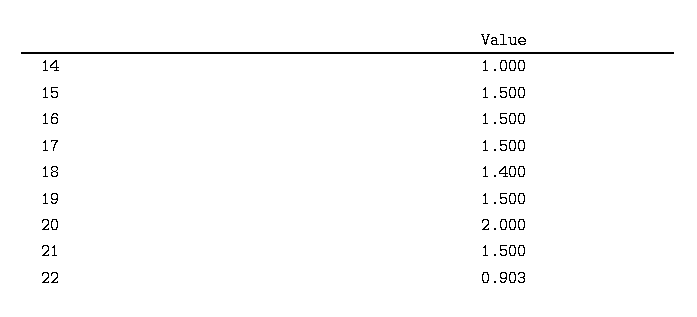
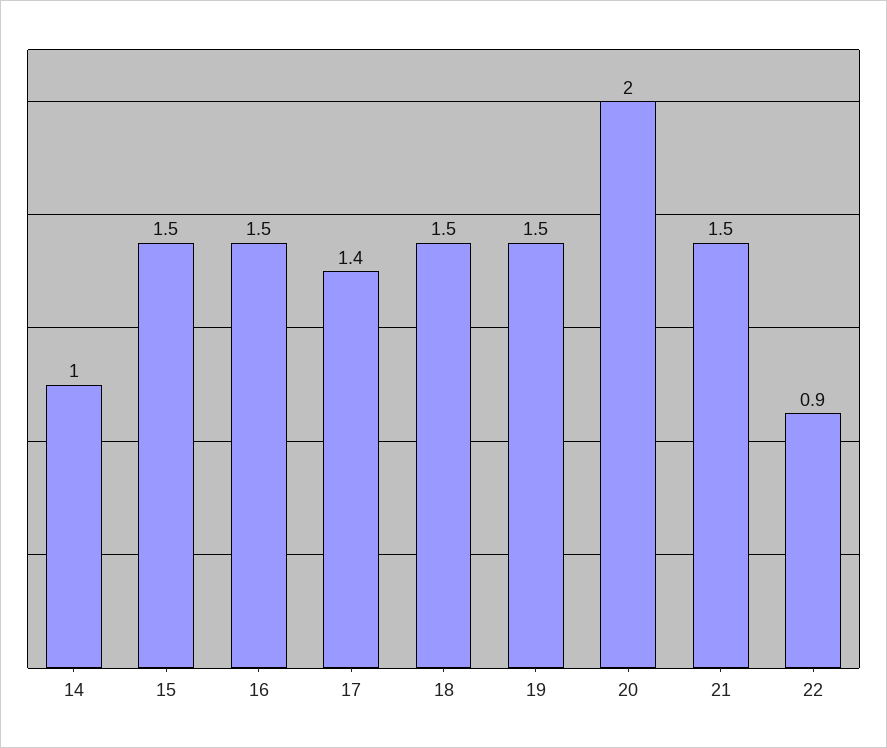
17: 1.5 -> 1.4
18: 1.4 -> 1.5

